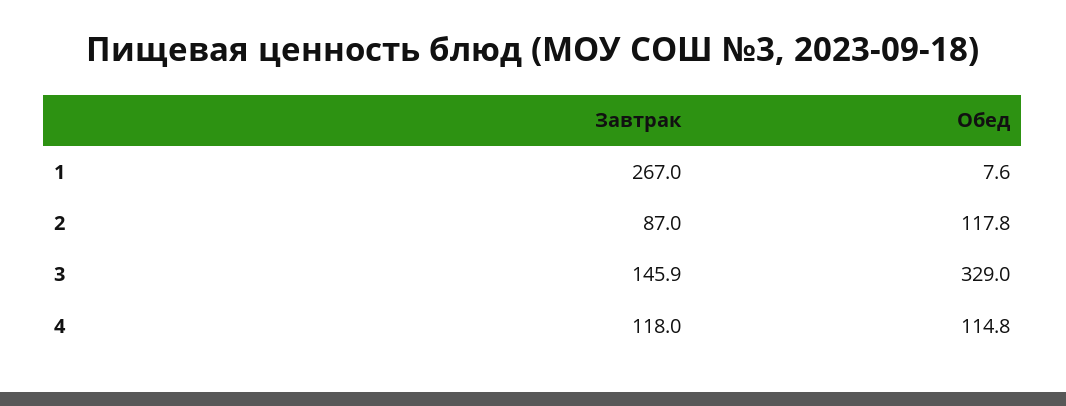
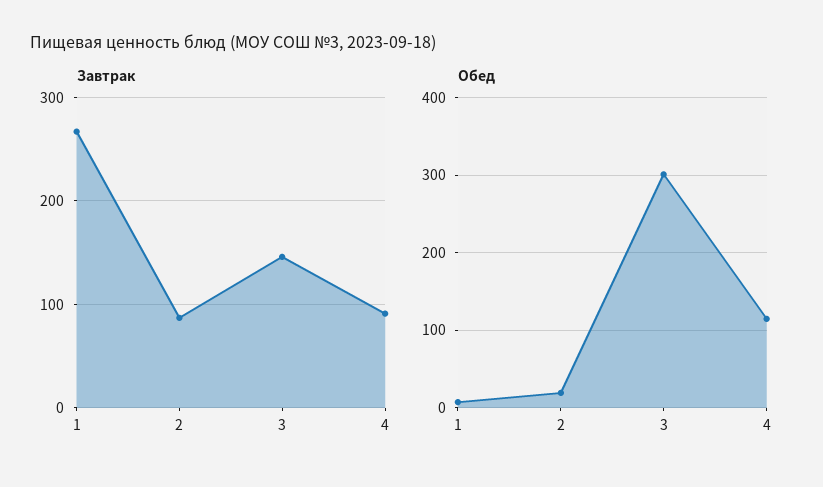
Обед, 2: 117.8 -> 20
Обед, 3: 329 -> 300
Завтрак, 4: 118 -> 90

